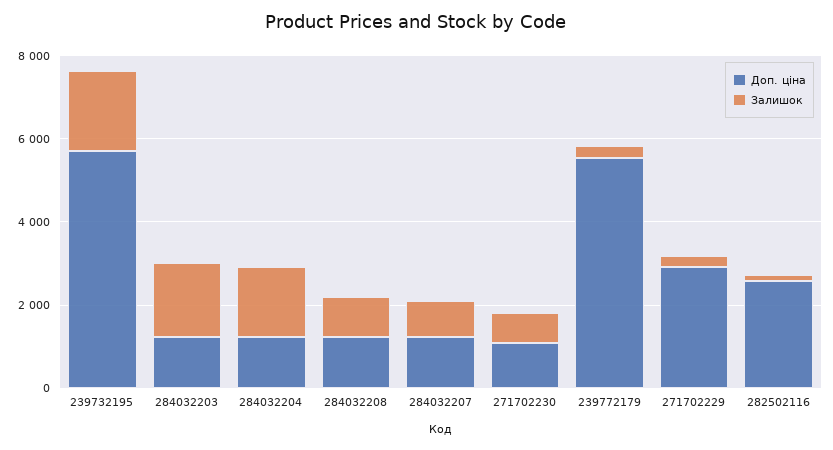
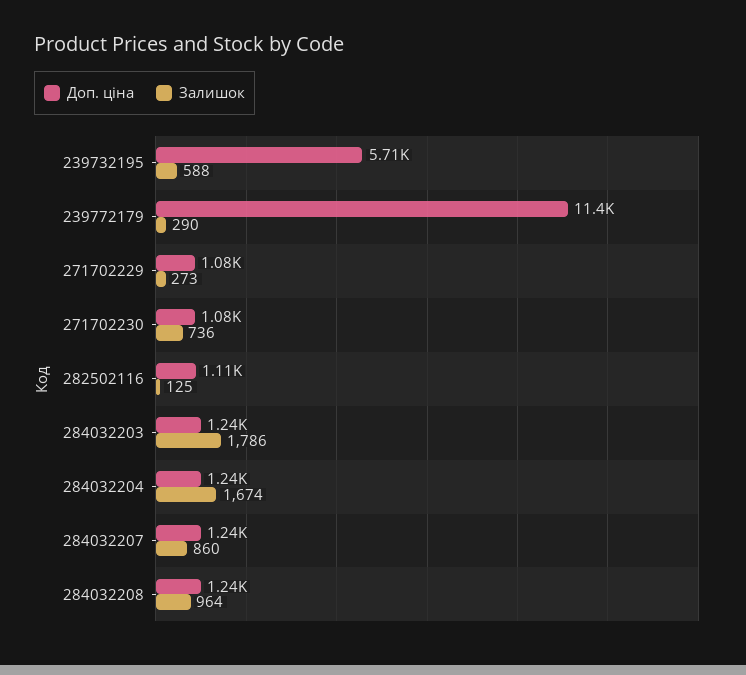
Залишок, 239732195: 2000 -> 588
Доп. ціна, 239772179: 5500 -> 11400
Доп. ціна, 271702229: 3000 -> 1080
Доп. ціна, 282502116: 2500 -> 1110

